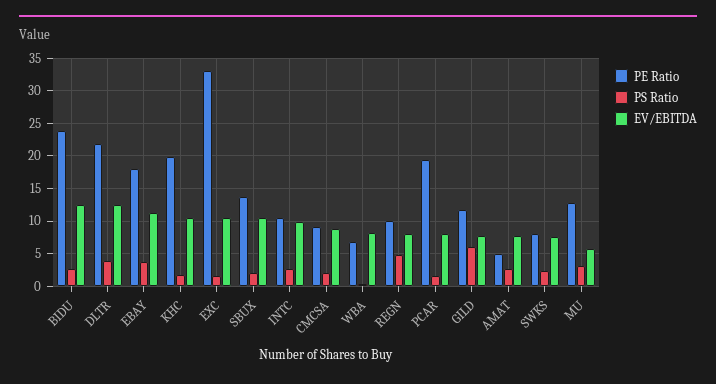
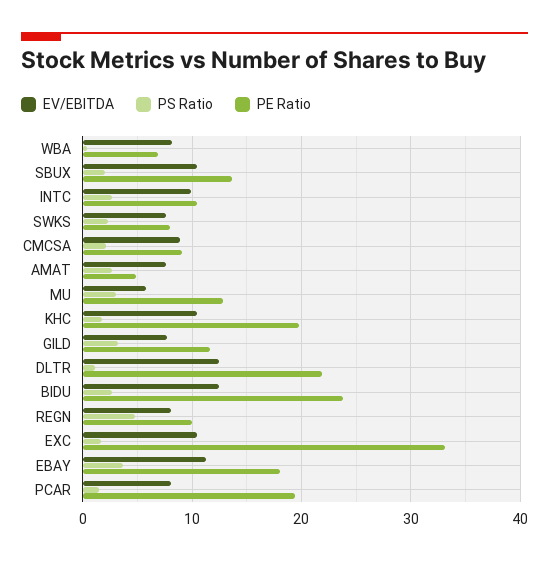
PS Ratio, DLTR: 4 -> 1
PS Ratio, GILD: 6 -> 3

